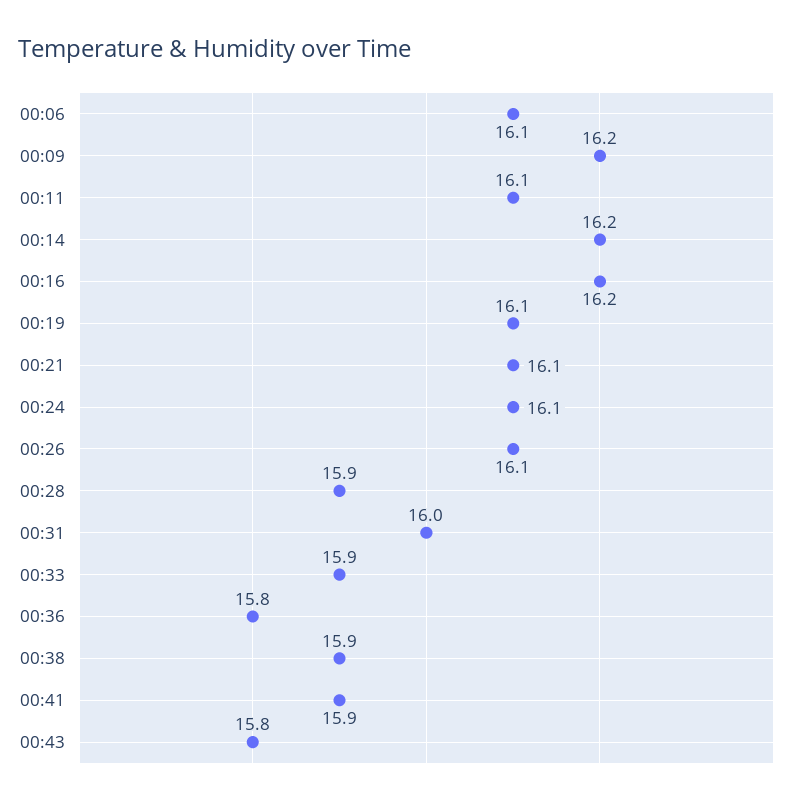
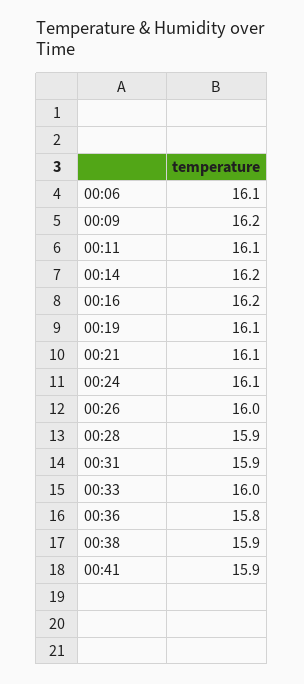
00:26: 16.1 -> 16
00:31: 16 -> 15.9
00:33: 15.9 -> 16
00:43: 15.8 -> none

